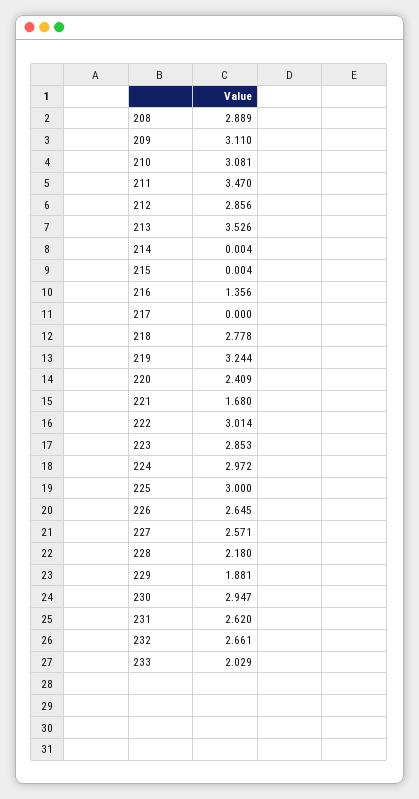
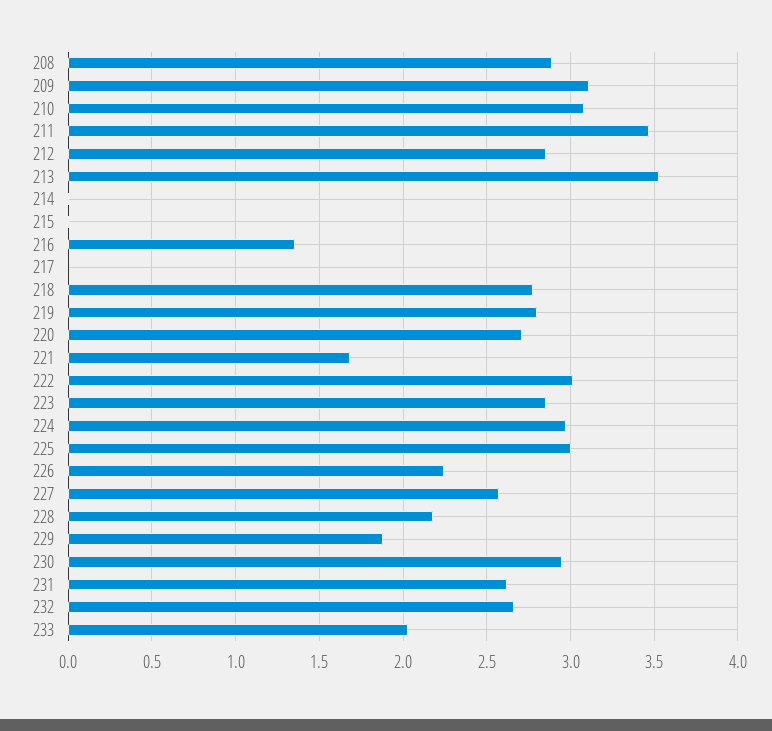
219: 3.244 -> 2.8
220: 2.409 -> 2.7
226: 2.645 -> 2.25

